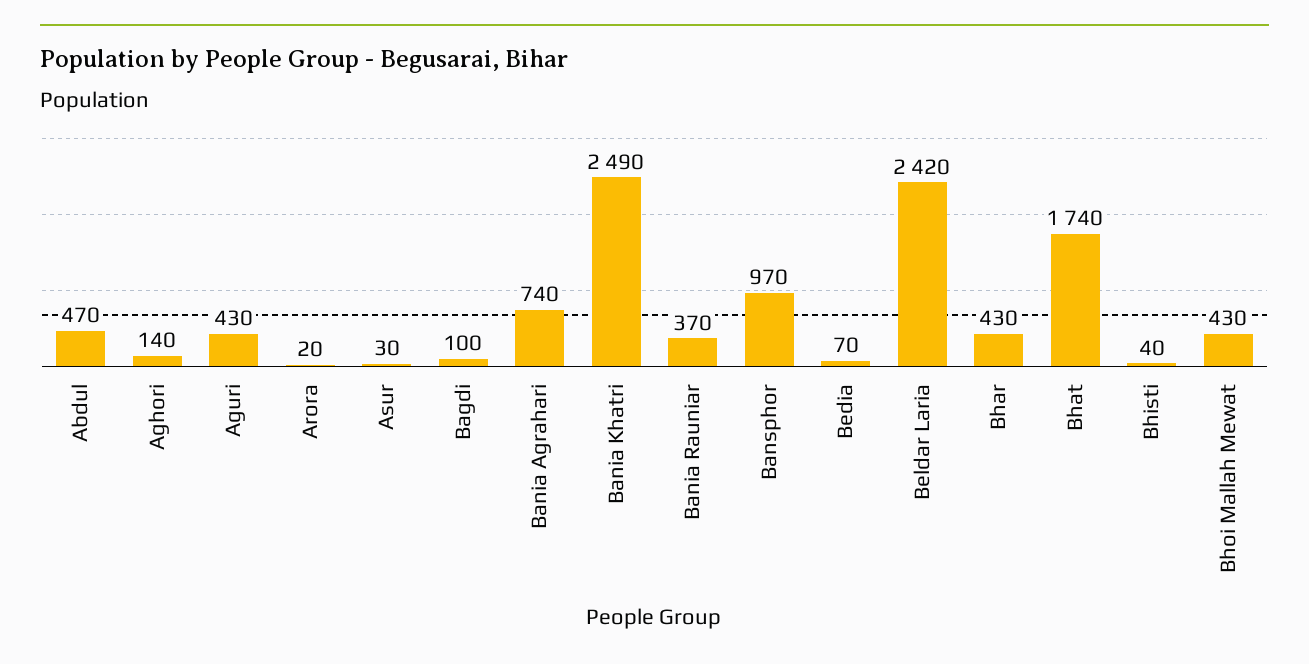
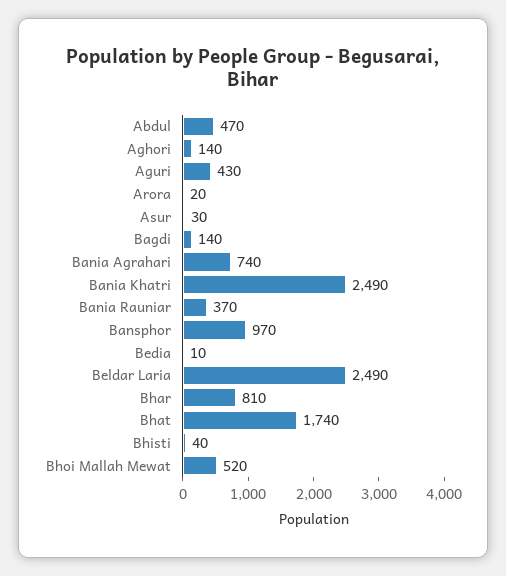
Bagdi: 100 -> 140
Bedia: 70 -> 10
Beldar Laria: 2420 -> 2490
Bhar: 430 -> 810
Bhoi Mallah Mewat: 430 -> 520

